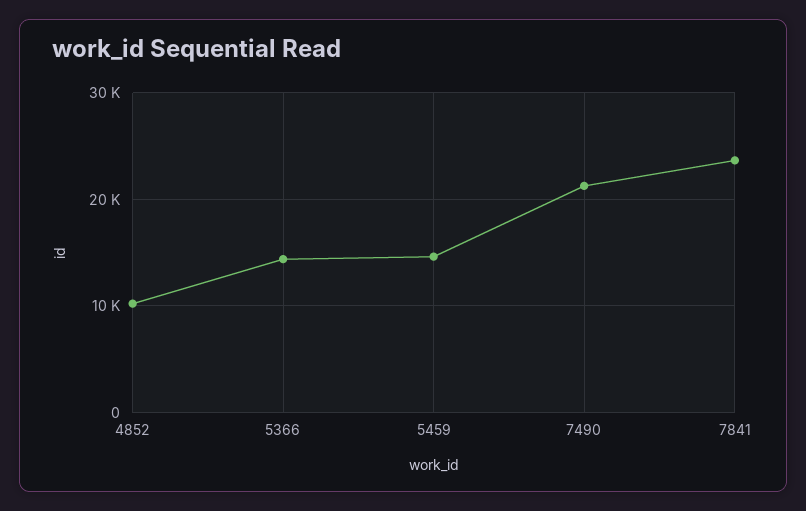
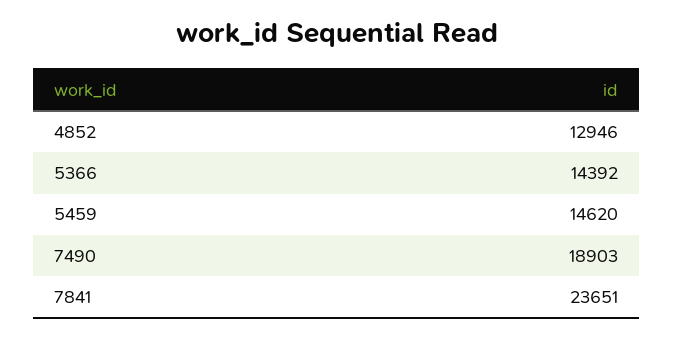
4852: 10000 -> 12946
7490: 21000 -> 18903

